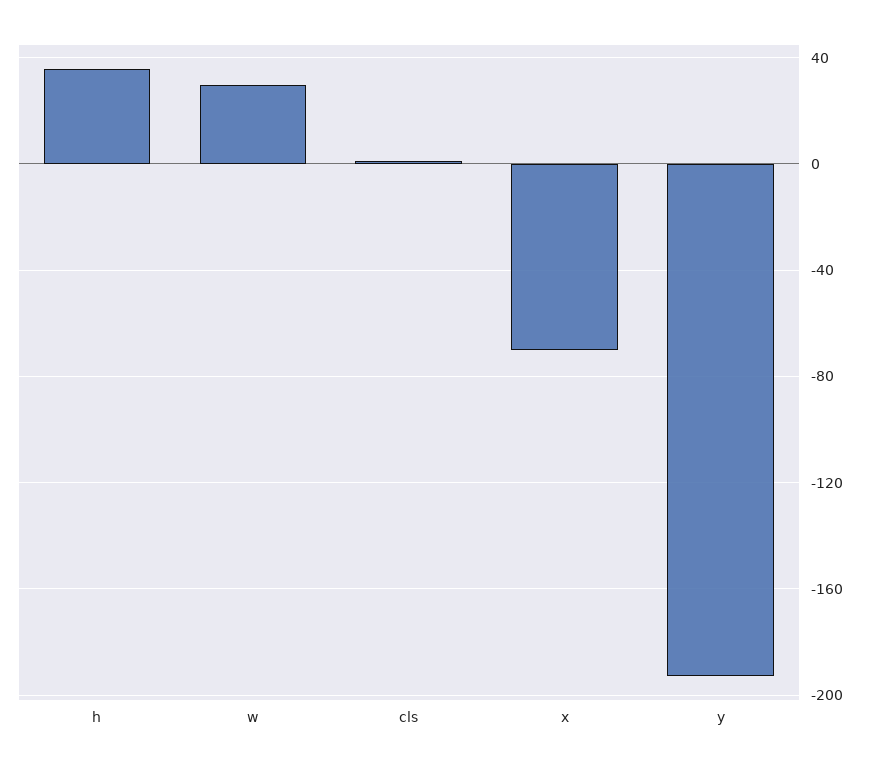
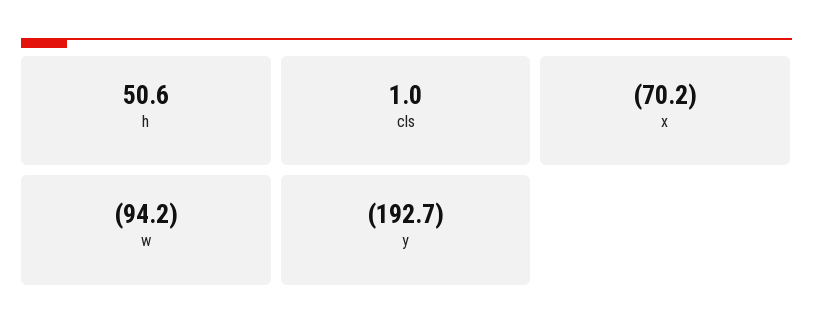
h: 35 -> 50.6
w: 30 -> -94.2

